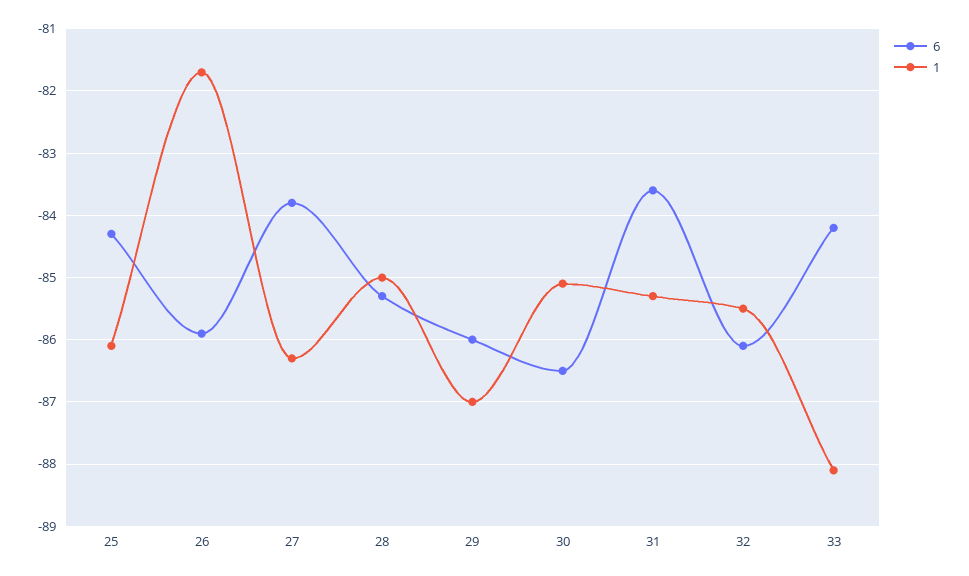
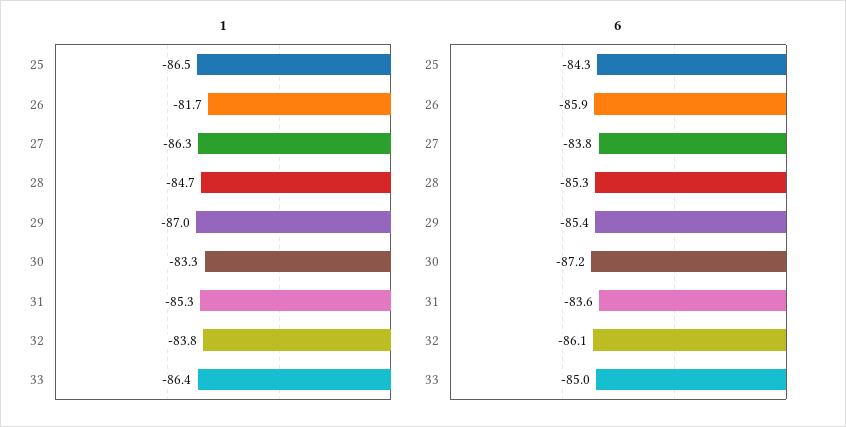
1, 25: -86.1 -> -86.5
1, 28: -85 -> -84.7
6, 29: -86 -> -85.4
6, 30: -86.5 -> -87.2
1, 30: -85.1 -> -83.3
1, 32: -85.5 -> -83.8
6, 33: -84.2 -> -85
1, 33: -88.1 -> -86.4

